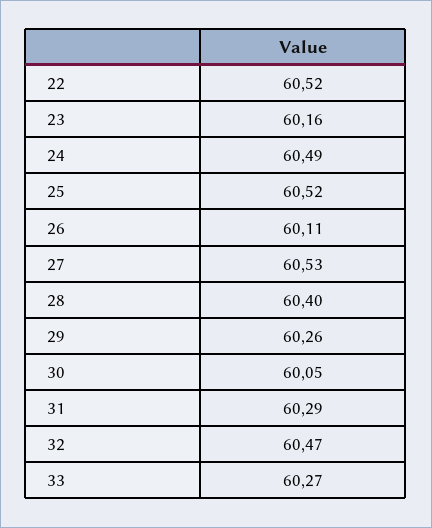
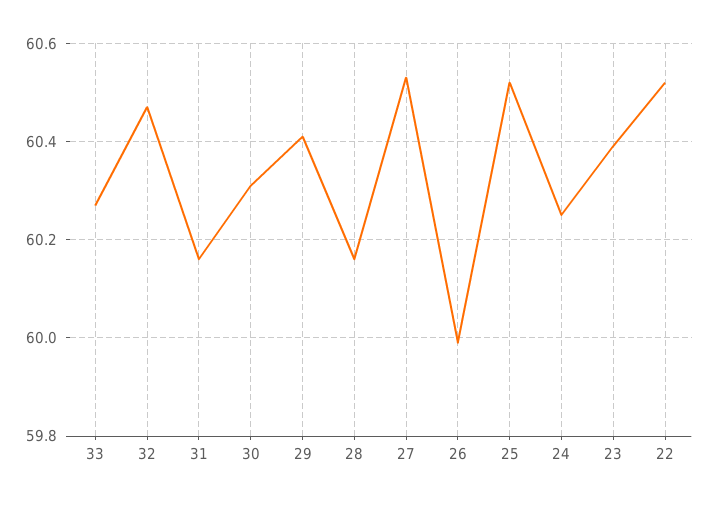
23: 60.16 -> 60.4
24: 60.49 -> 60.25
26: 60.11 -> 60
28: 60.4 -> 60.15
29: 60.26 -> 60.4
30: 60.05 -> 60.3
31: 60.29 -> 60.15

